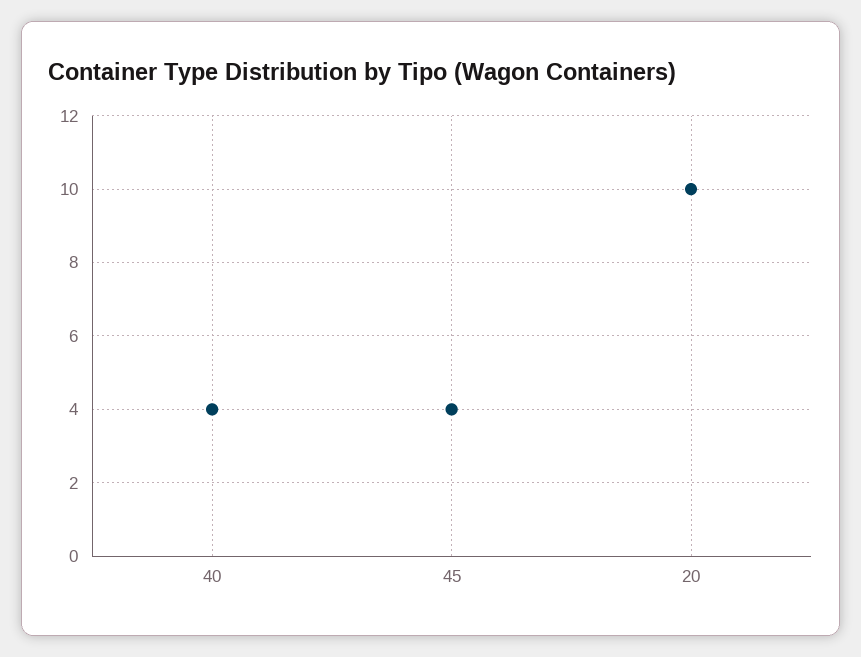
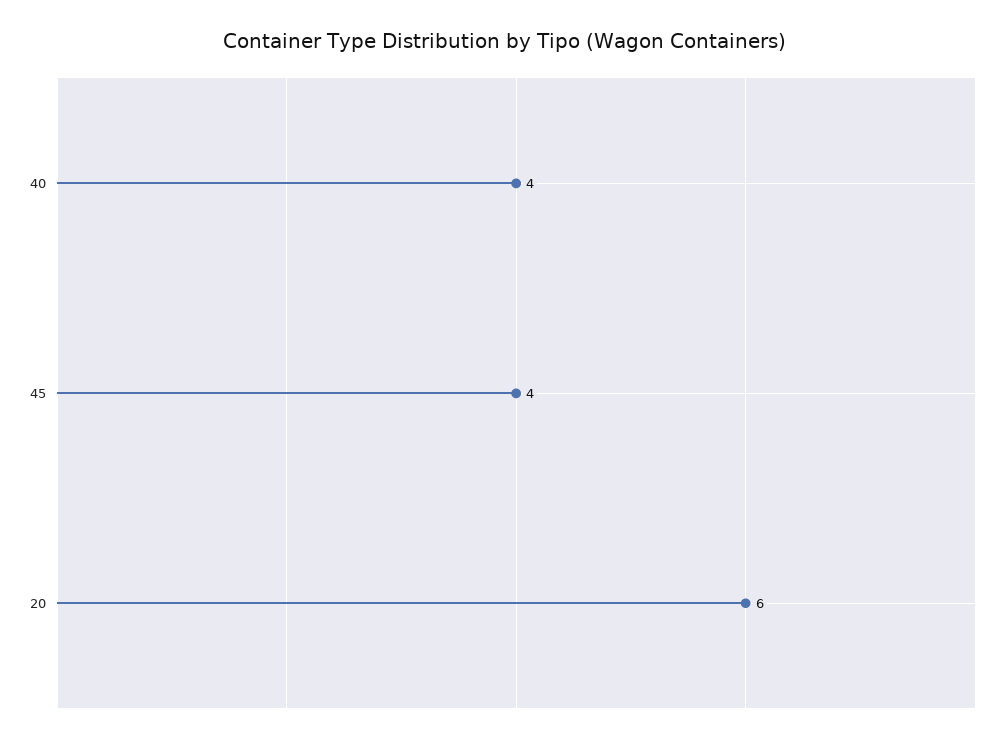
20: 10 -> 6

